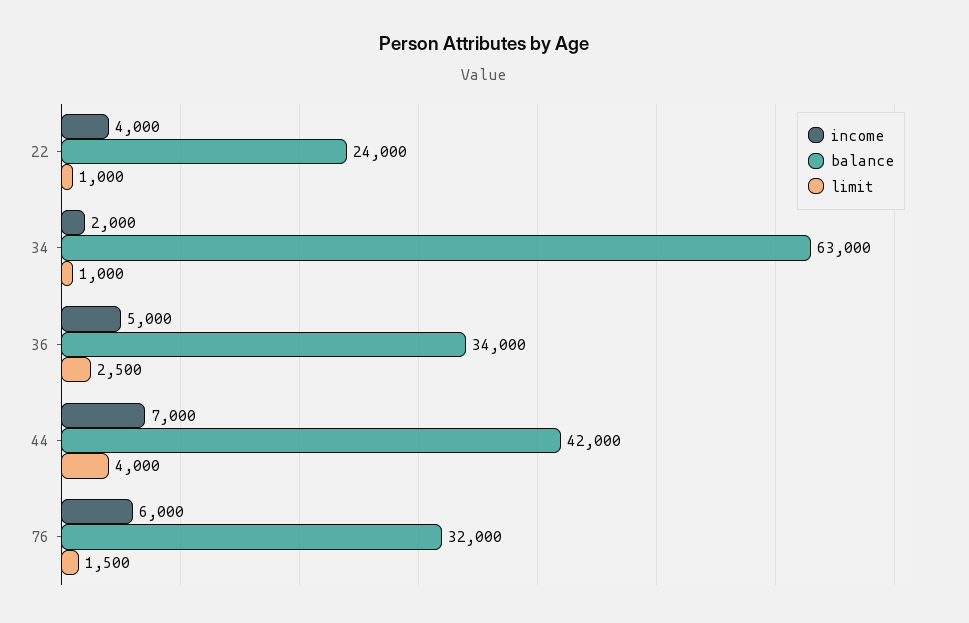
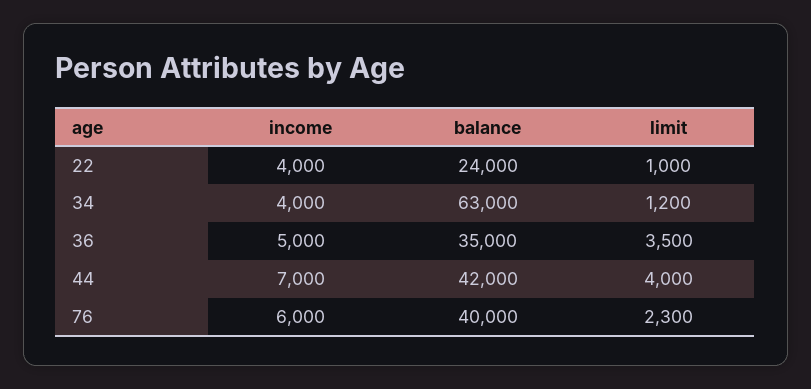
income, 34: 2000 -> 4000
limit, 34: 1000 -> 1200
balance, 36: 34000 -> 35000
limit, 36: 2500 -> 3500
balance, 76: 32000 -> 40000
limit, 76: 1500 -> 2300

